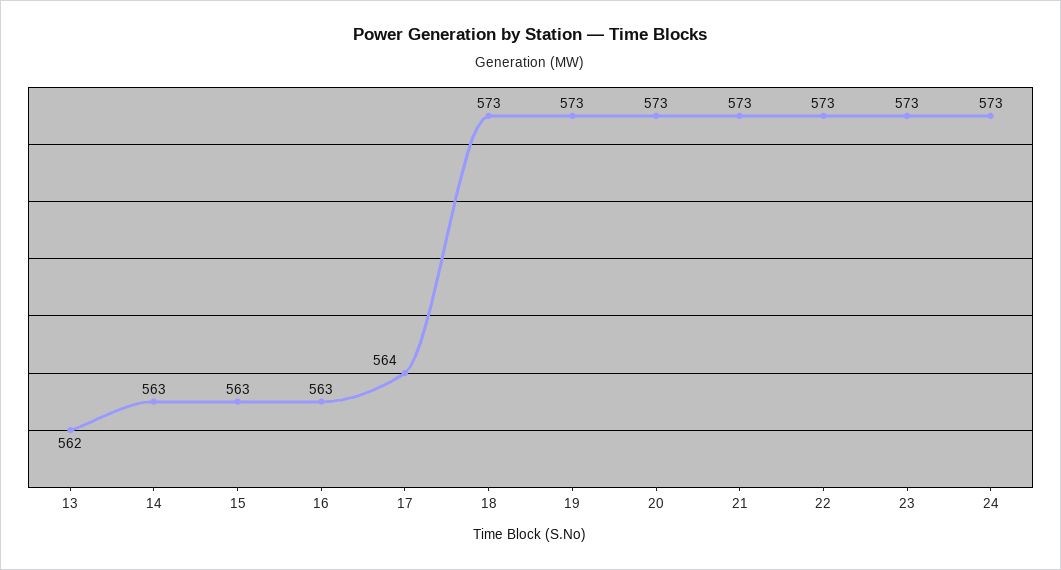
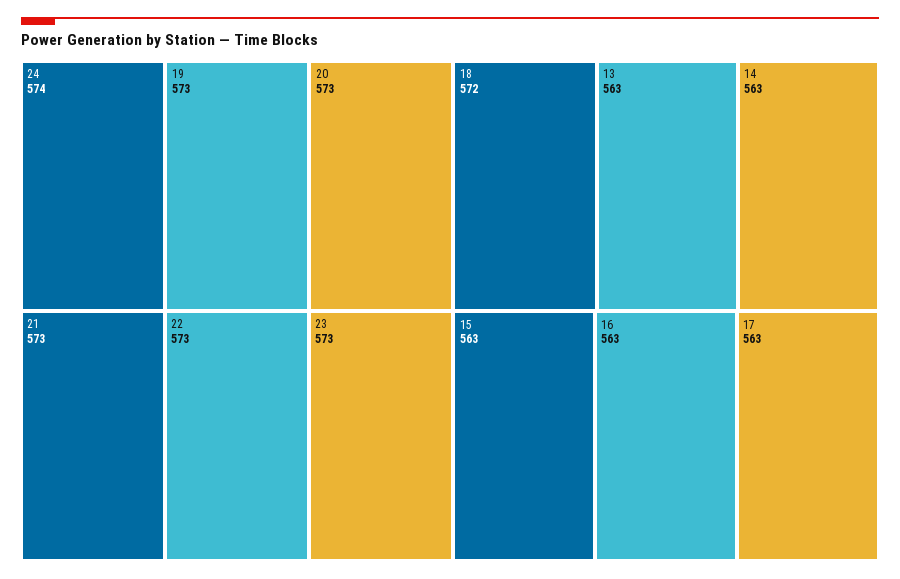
13: 562 -> 563
17: 564 -> 563
18: 573 -> 572
24: 573 -> 574

